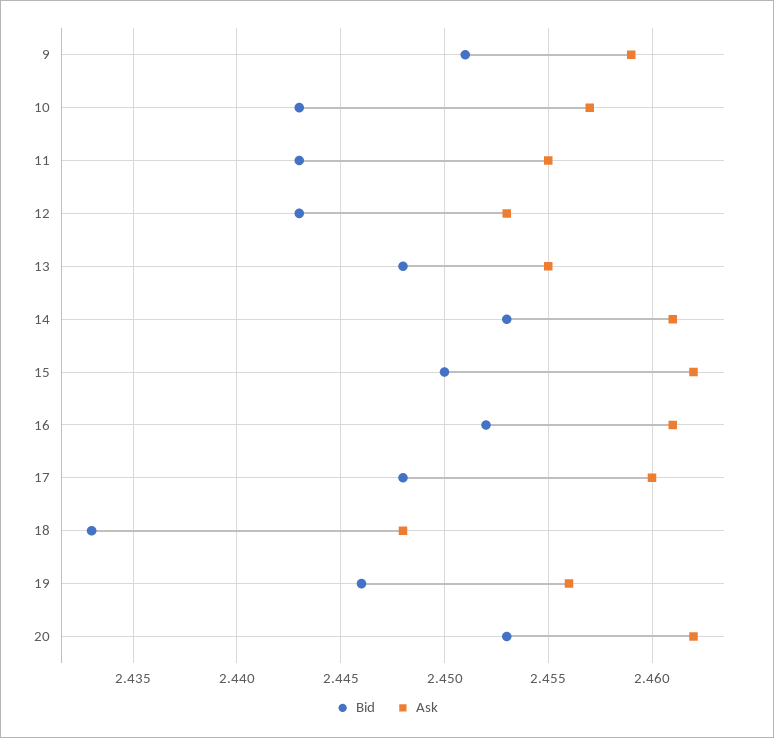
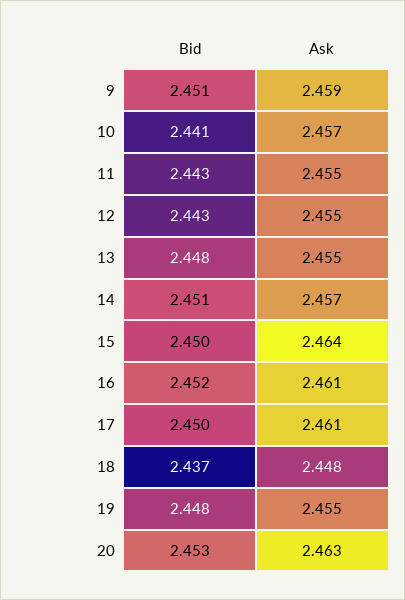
Bid, 10: 2.443 -> 2.441
Ask, 12: 2.453 -> 2.455
Bid, 14: 2.453 -> 2.451
Ask, 14: 2.461 -> 2.457
Ask, 15: 2.462 -> 2.464
Bid, 17: 2.448 -> 2.45
Ask, 17: 2.46 -> 2.461
Bid, 18: 2.433 -> 2.437
Bid, 19: 2.446 -> 2.448
Ask, 19: 2.456 -> 2.455
Ask, 20: 2.462 -> 2.463

